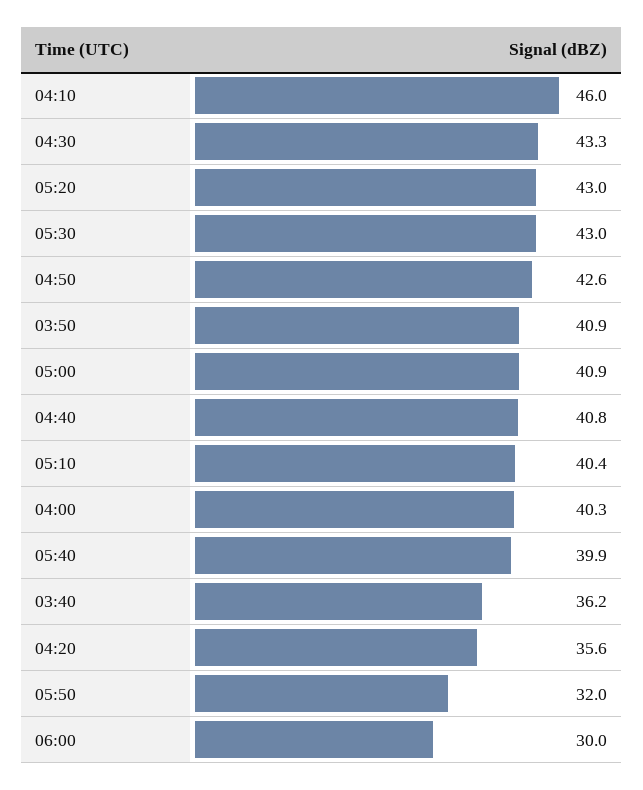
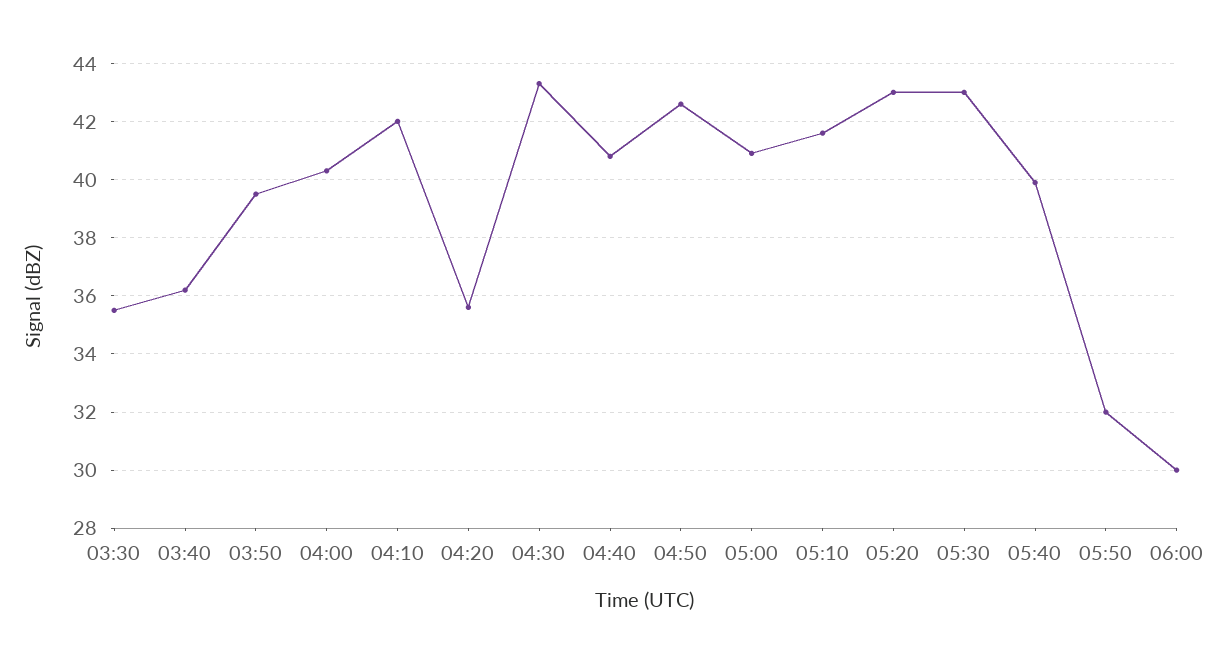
04:10: 46 -> 42
03:50: 40.9 -> 39.5
05:10: 40.4 -> 41.5
03:30: none -> 35.5

